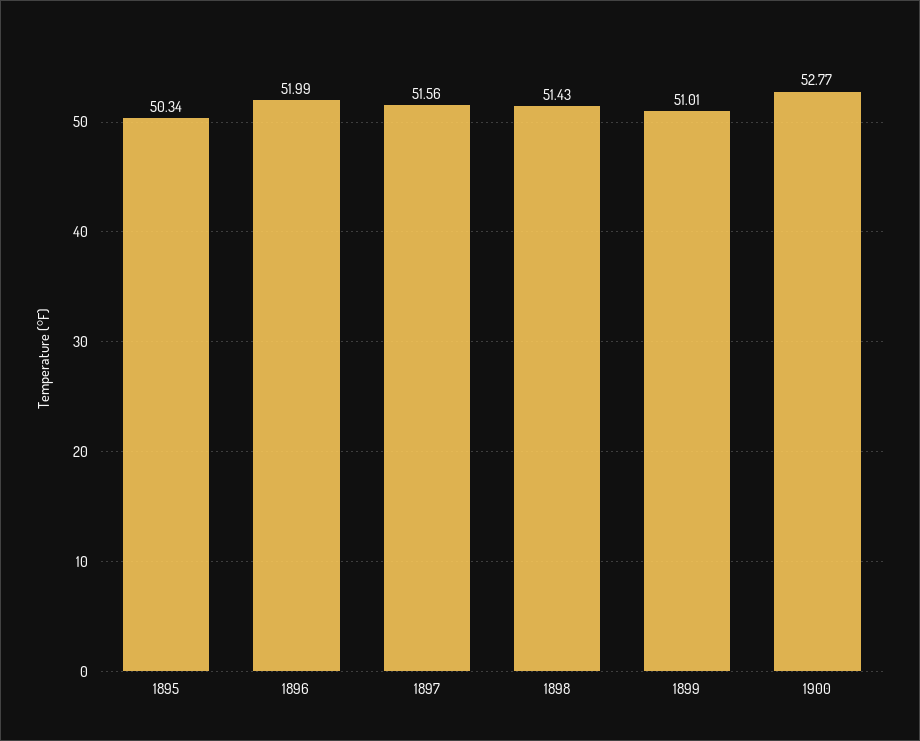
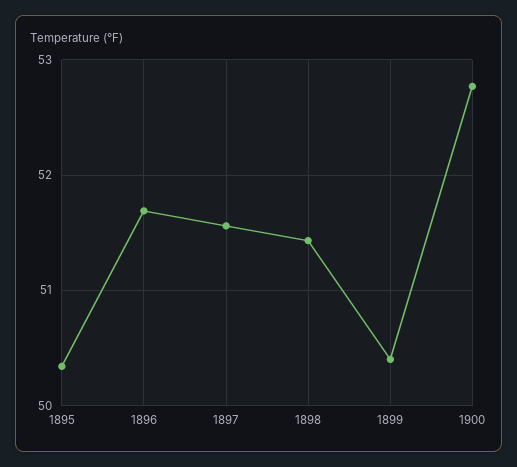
1896: 51.99 -> 51.7
1899: 51.01 -> 50.4

